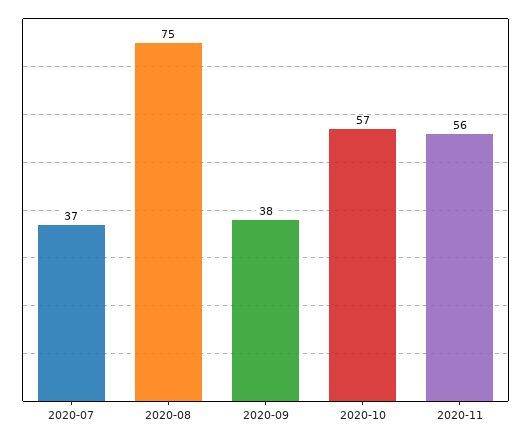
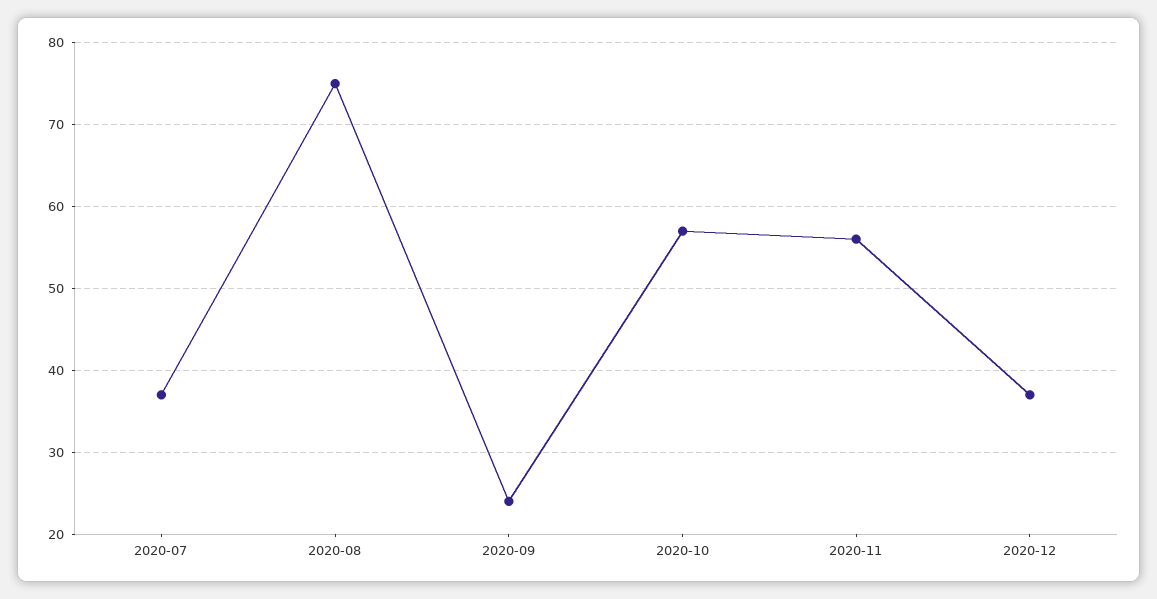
2020-09: 38 -> 24
2020-12: none -> 37

